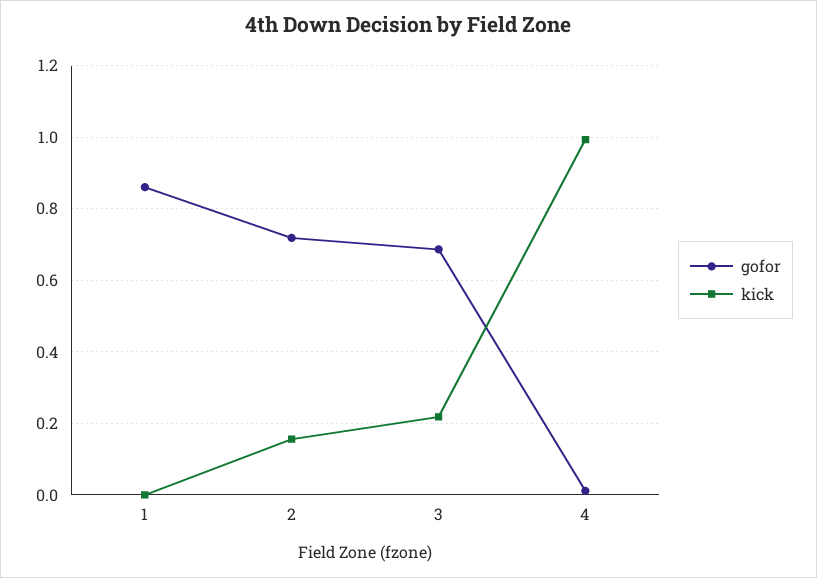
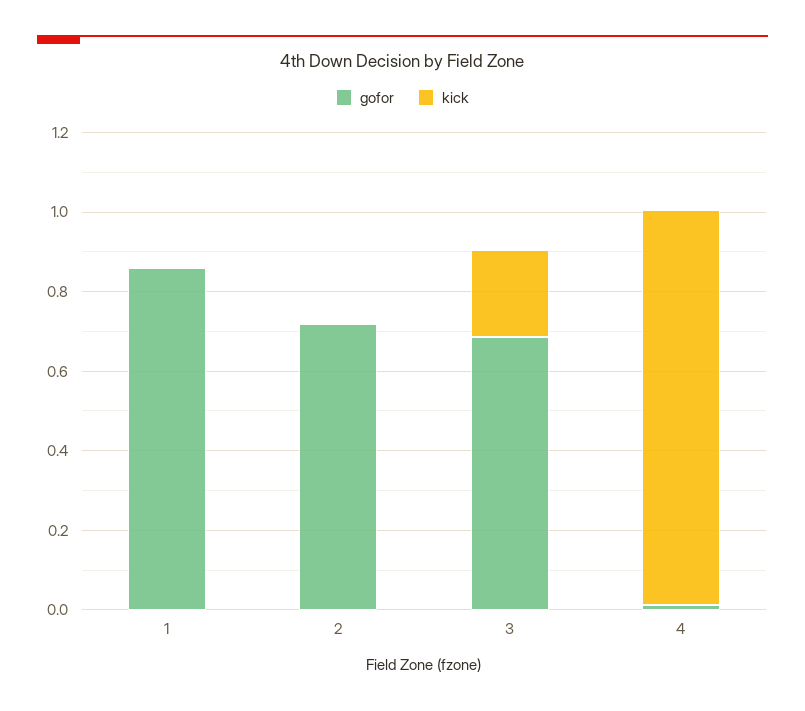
kick, 2: 0.16 -> 0

